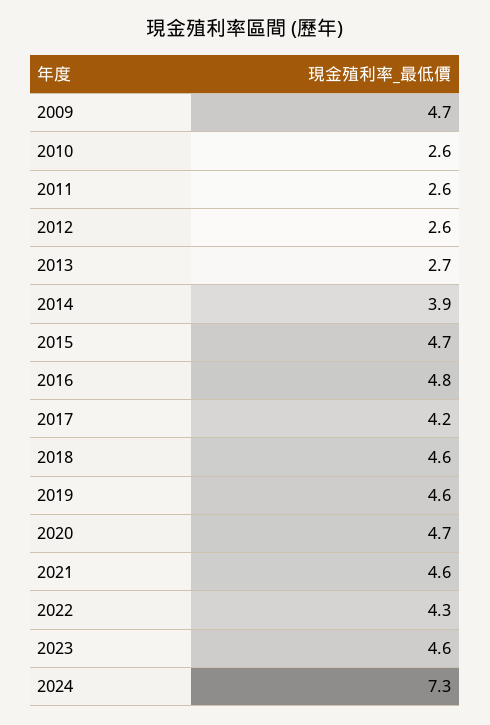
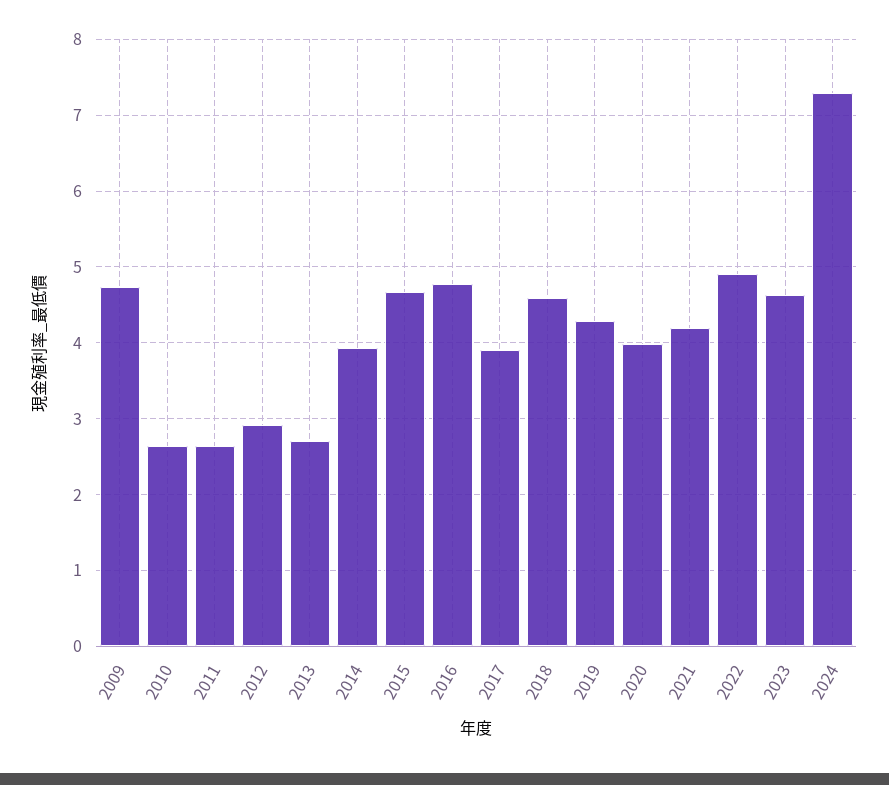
2012: 2.6 -> 2.9
2017: 4.2 -> 3.9
2019: 4.6 -> 4.3
2020: 4.7 -> 4
2021: 4.6 -> 4.2
2022: 4.3 -> 4.9

